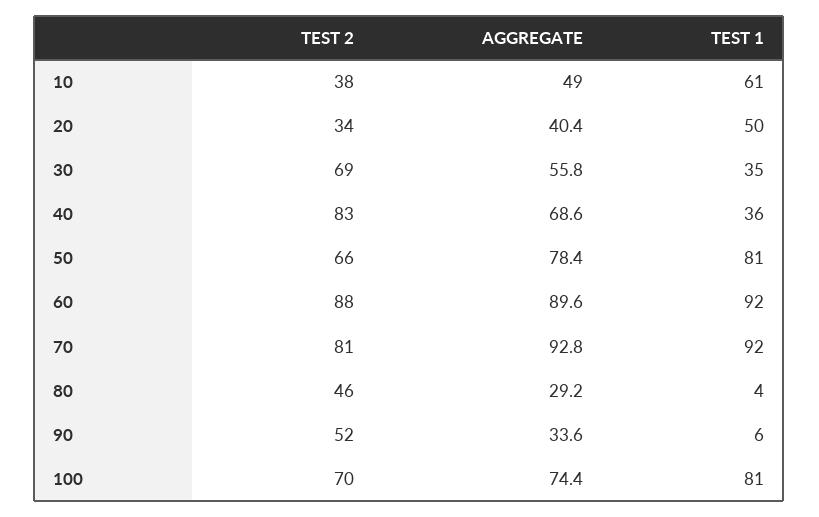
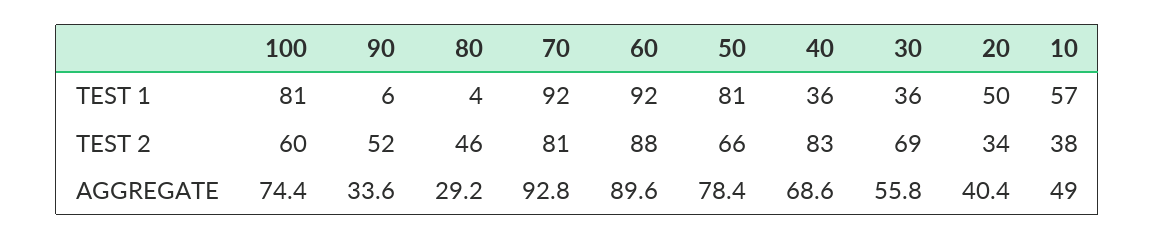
TEST 1, 10: 61 -> 57
TEST 1, 30: 35 -> 36
TEST 2, 100: 70 -> 60

